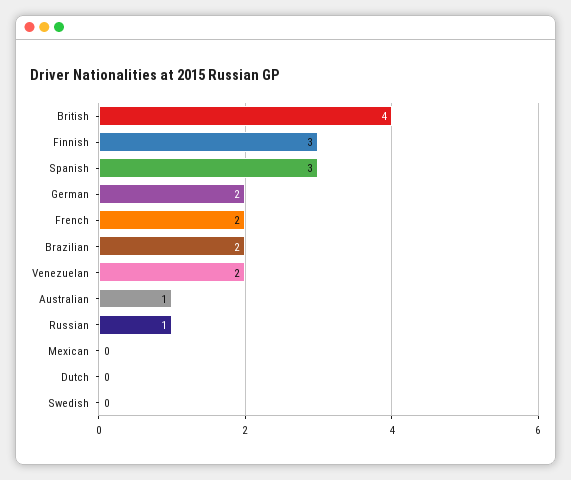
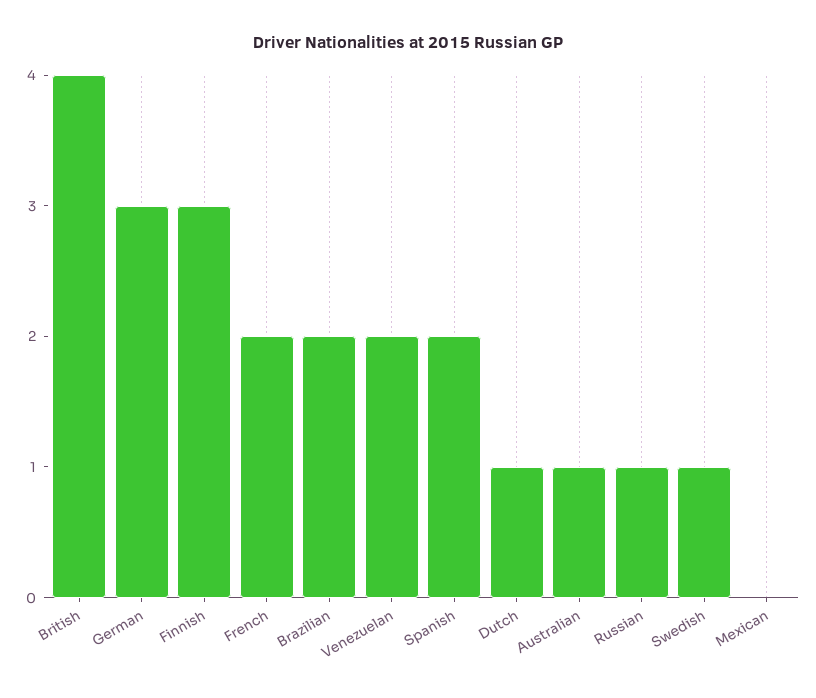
Spanish: 3 -> 2
German: 2 -> 3
Dutch: 0 -> 1
Swedish: 0 -> 1

